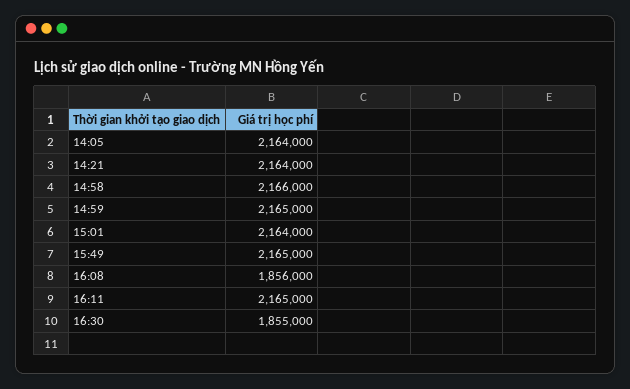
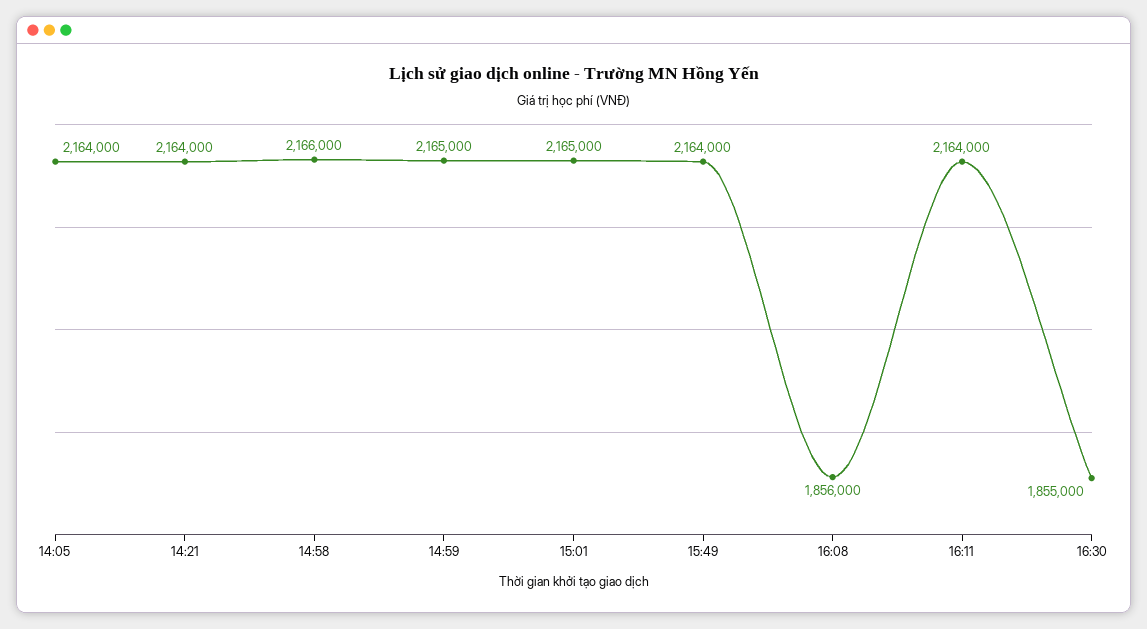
15:01: 2164000 -> 2165000
15:49: 2165000 -> 2164000
16:11: 2165000 -> 2164000

